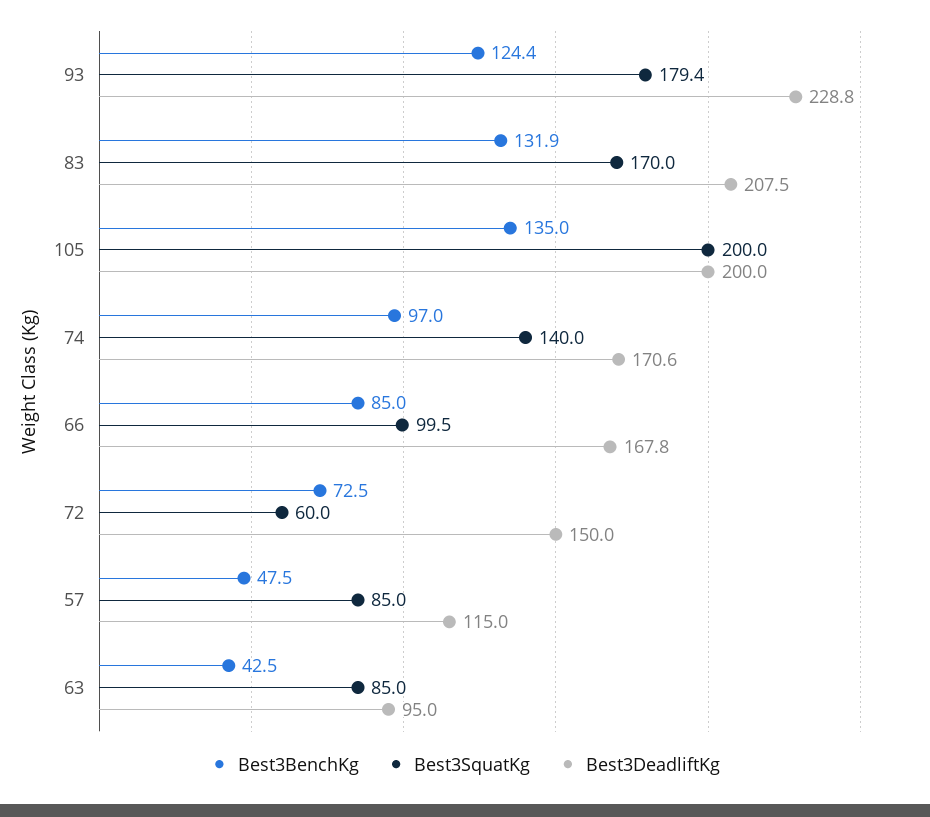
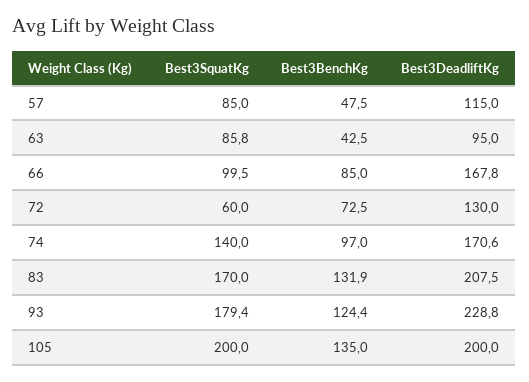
Best3DeadliftKg, 72: 150 -> 130
Best3SquatKg, 63: 85 -> 85.8

